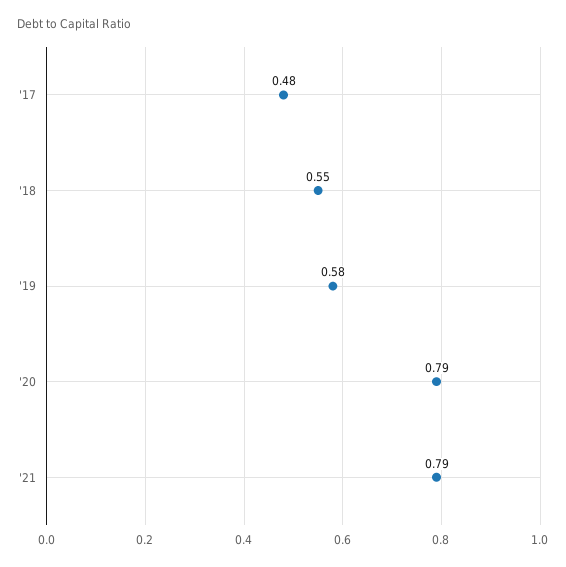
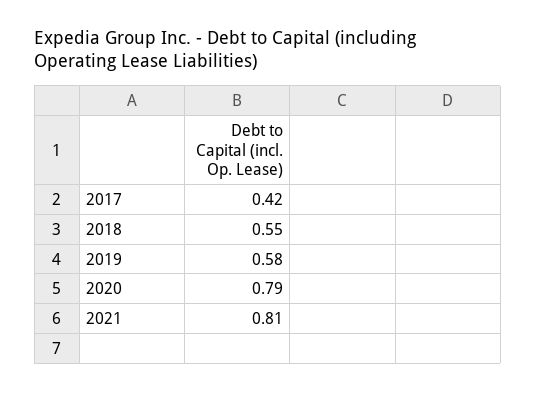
'17: 0.48 -> 0.42
'21: 0.79 -> 0.81

